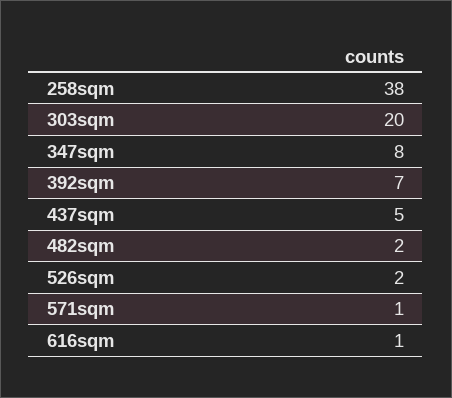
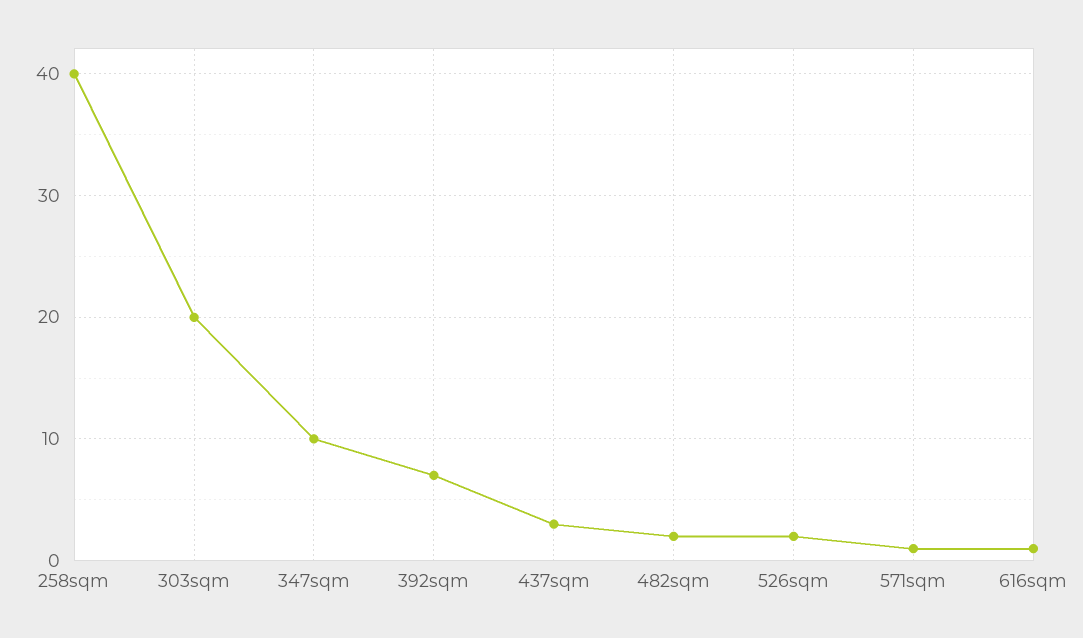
258sqm: 38 -> 40
347sqm: 8 -> 10
437sqm: 5 -> 3

